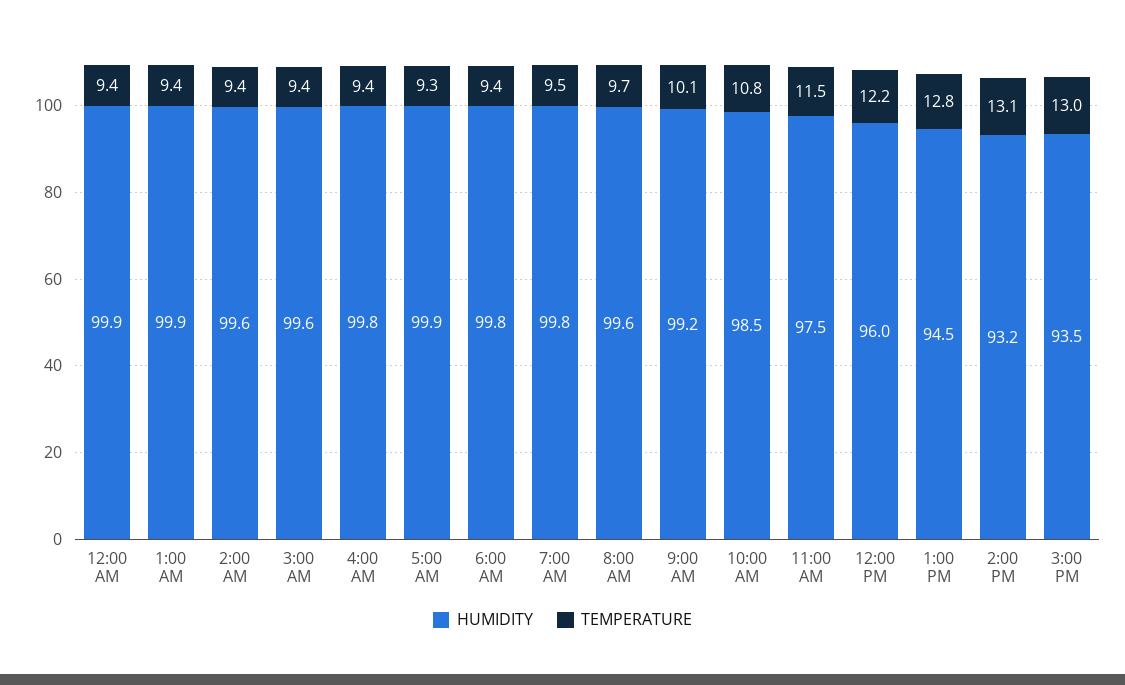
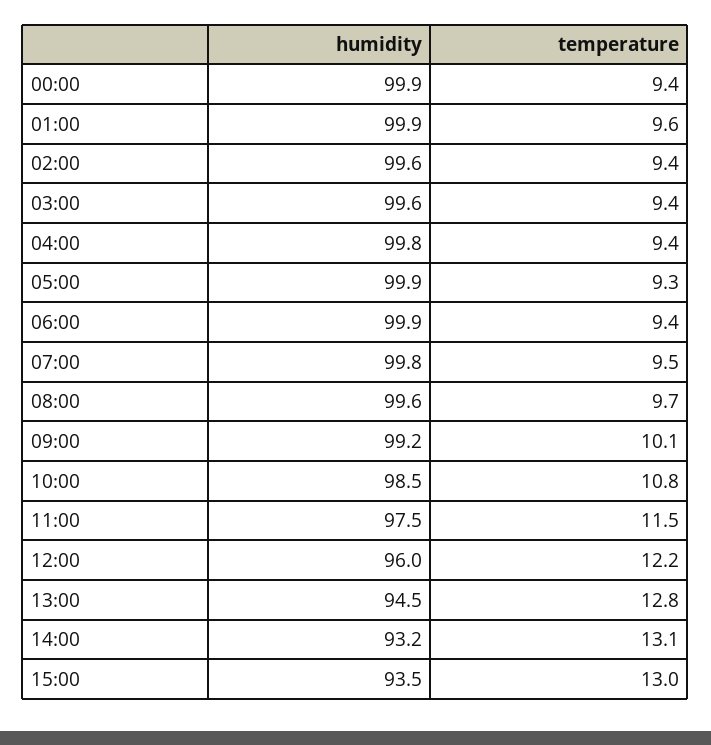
TEMPERATURE, 1:00 AM: 9.4 -> 9.6
HUMIDITY, 6:00 AM: 99.8 -> 99.9

